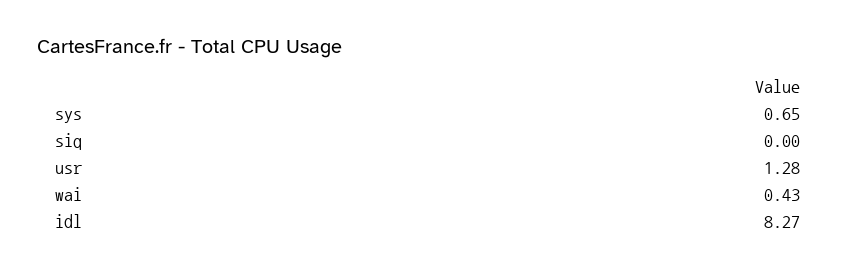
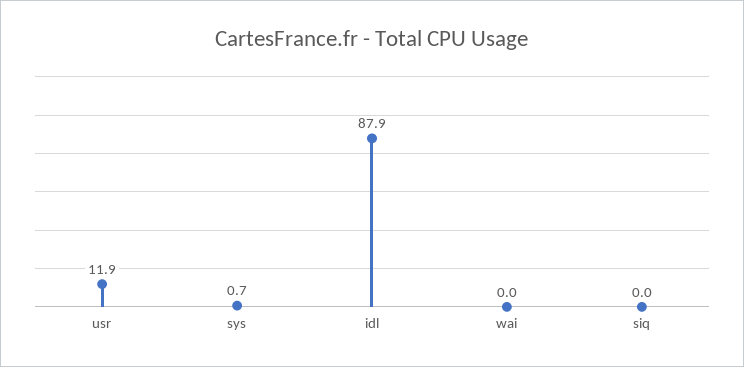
usr: 1.28 -> 11.9
wai: 0.43 -> 0
idl: 8.27 -> 87.9

